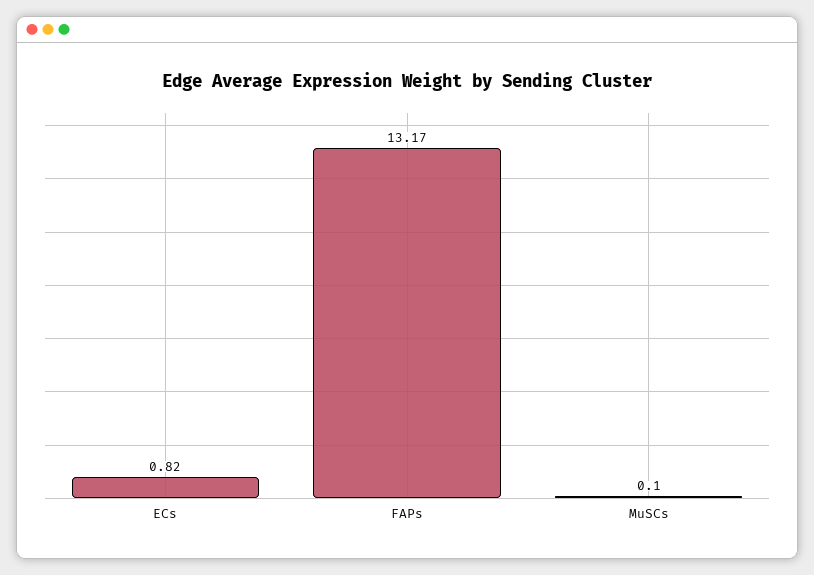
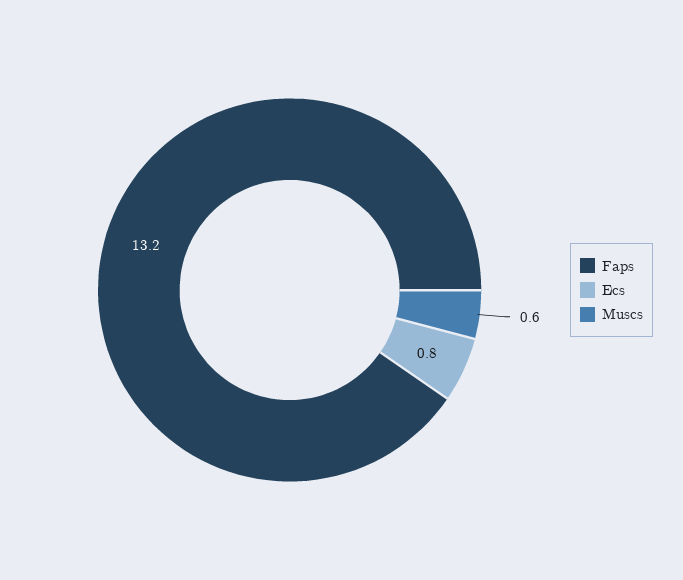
MuSCs: 0.1 -> 0.6

